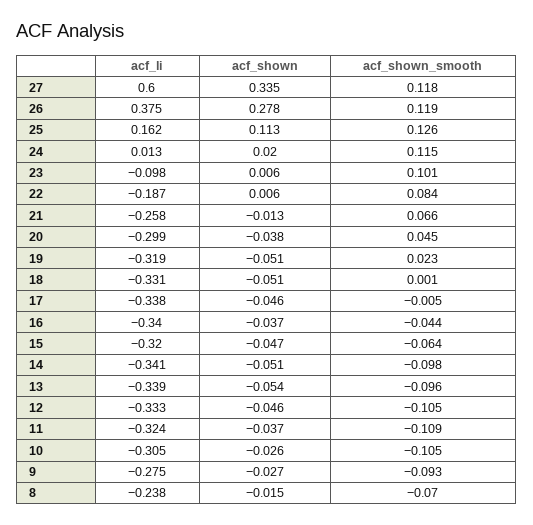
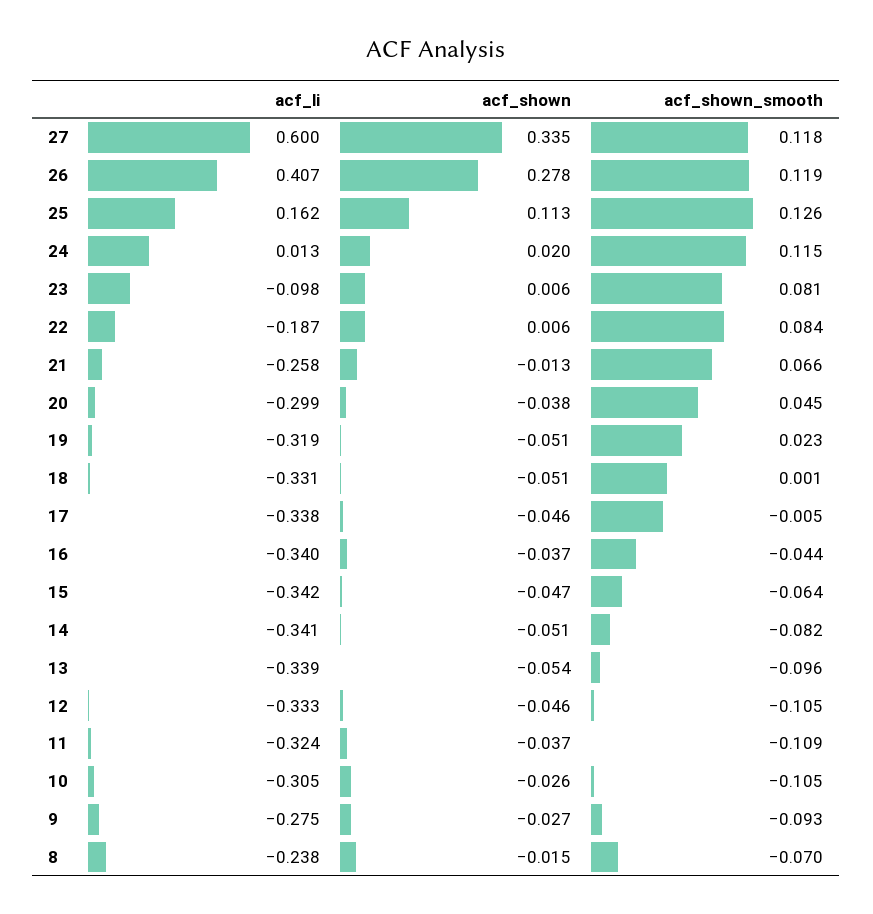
acf_li, 26: 0.375 -> 0.407
acf_shown_smooth, 23: 0.101 -> 0.081
acf_li, 15: -0.32 -> -0.342
acf_shown_smooth, 14: -0.098 -> -0.082

